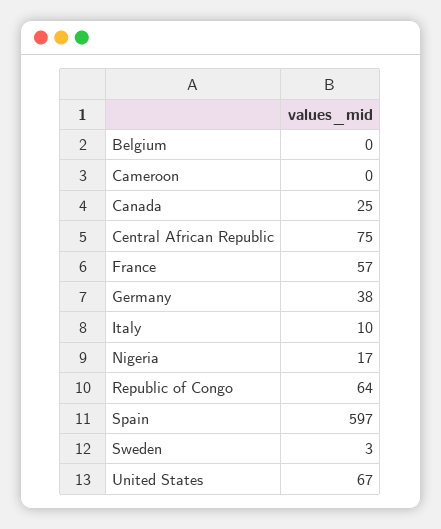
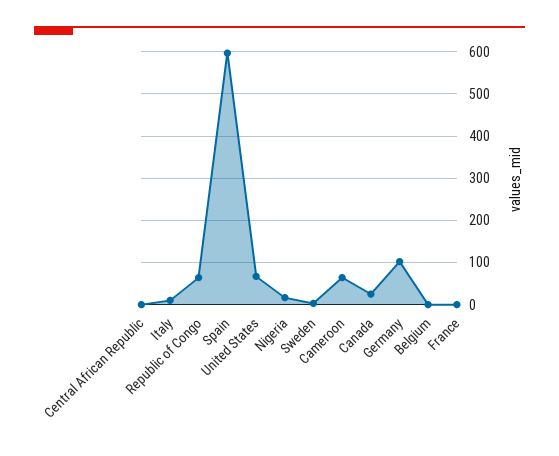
Cameroon: 0 -> 60
Central African Republic: 75 -> 0
France: 57 -> 0
Germany: 38 -> 100

